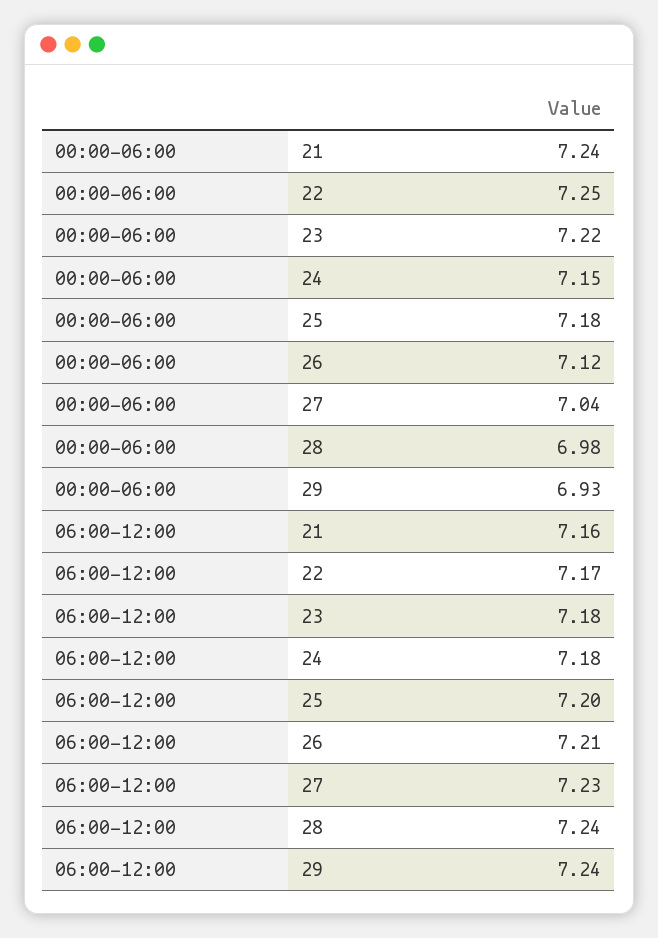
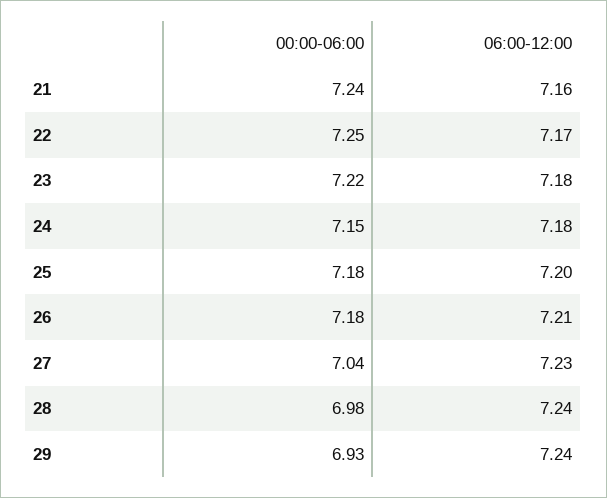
00:00-06:00, 26: 7.12 -> 7.18

